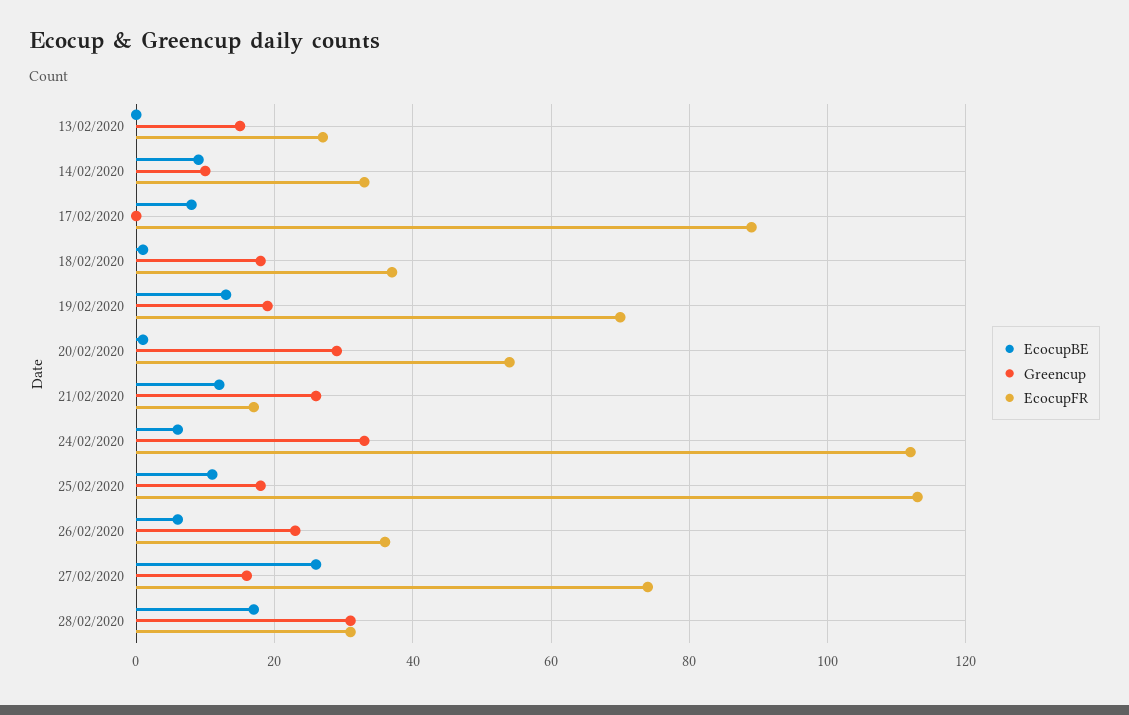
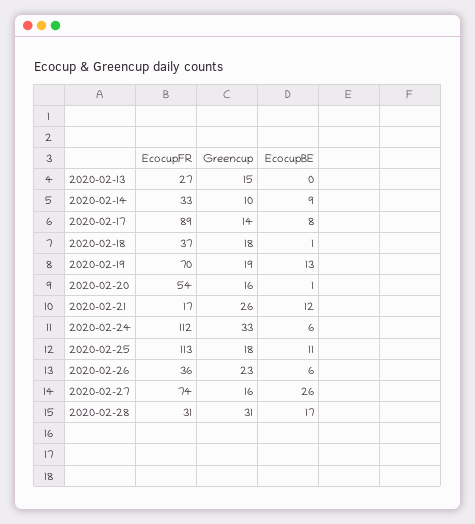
Greencup, 17/02/2020: 0 -> 14
Greencup, 20/02/2020: 30 -> 16

